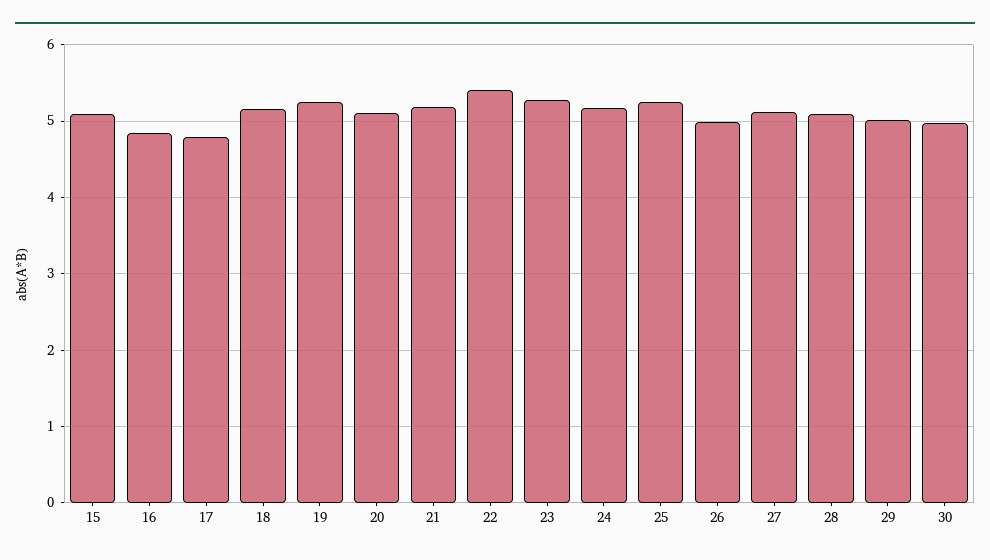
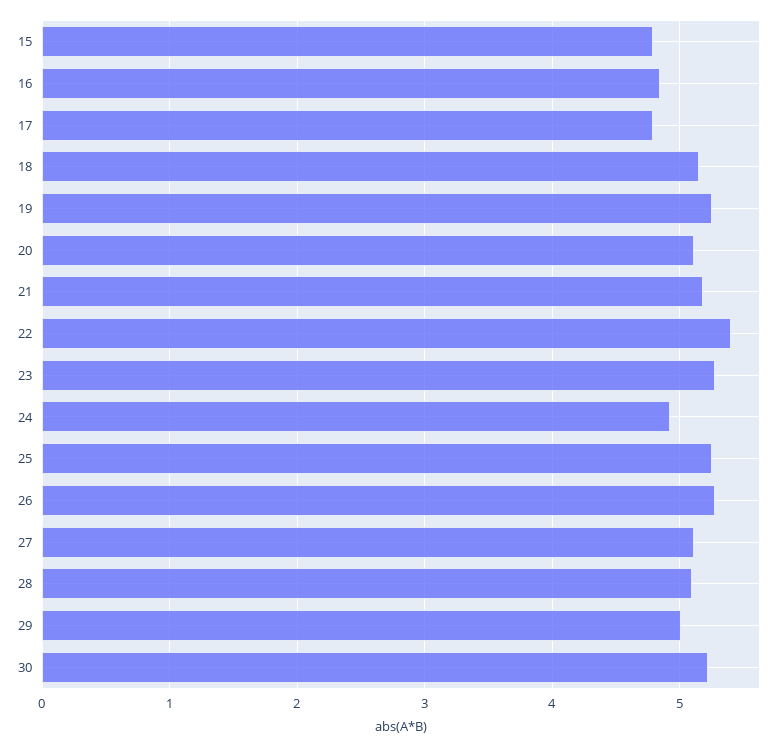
15: 5.1 -> 4.8
24: 5.2 -> 4.9
26: 5 -> 5.3
30: 5 -> 5.2

